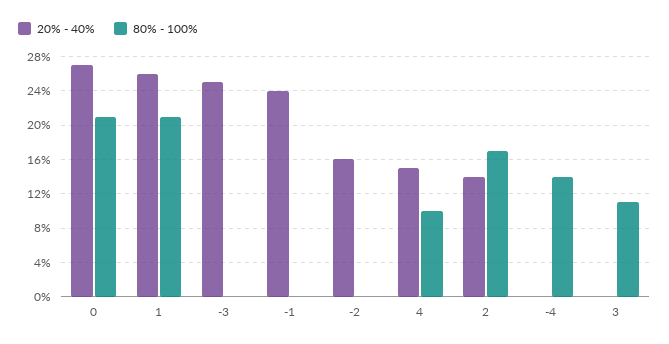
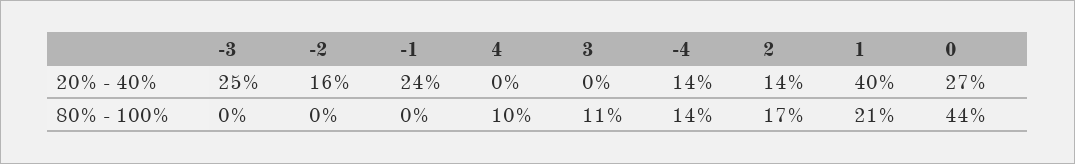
80% - 100%, 0: 21 -> 44
20% - 40%, 1: 26 -> 40
20% - 40%, 4: 15 -> 0
20% - 40%, -4: 0 -> 14

